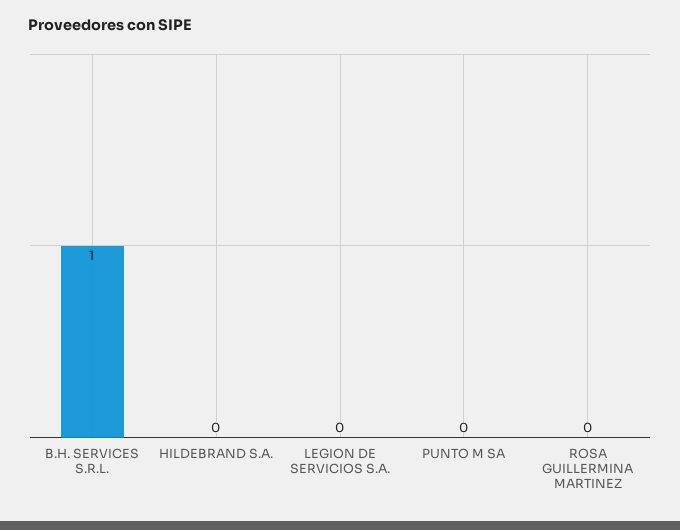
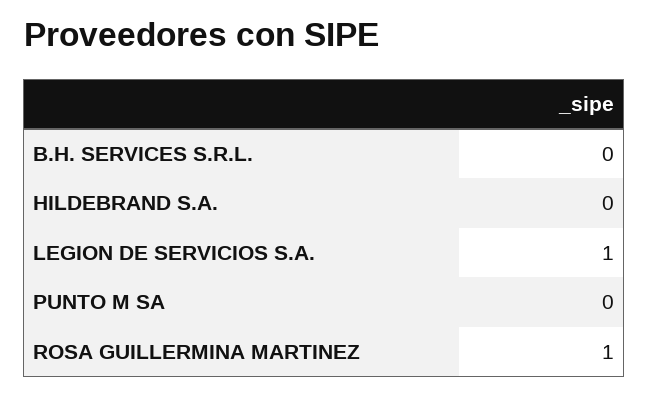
B.H. SERVICES S.R.L.: 1 -> 0
LEGION DE SERVICIOS S.A.: 0 -> 1
ROSA GUILLERMINA MARTINEZ: 0 -> 1

